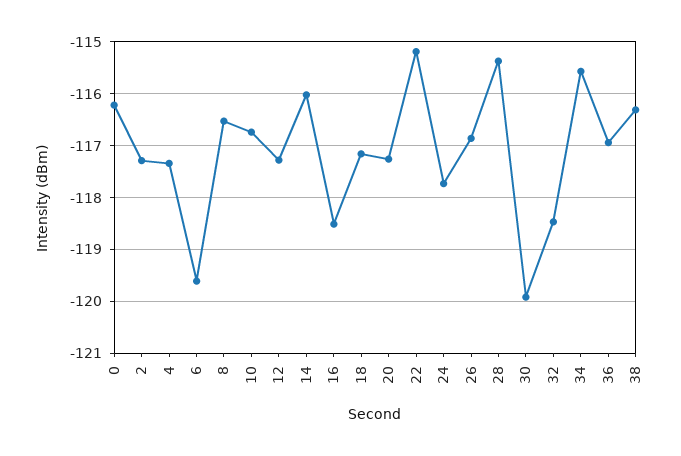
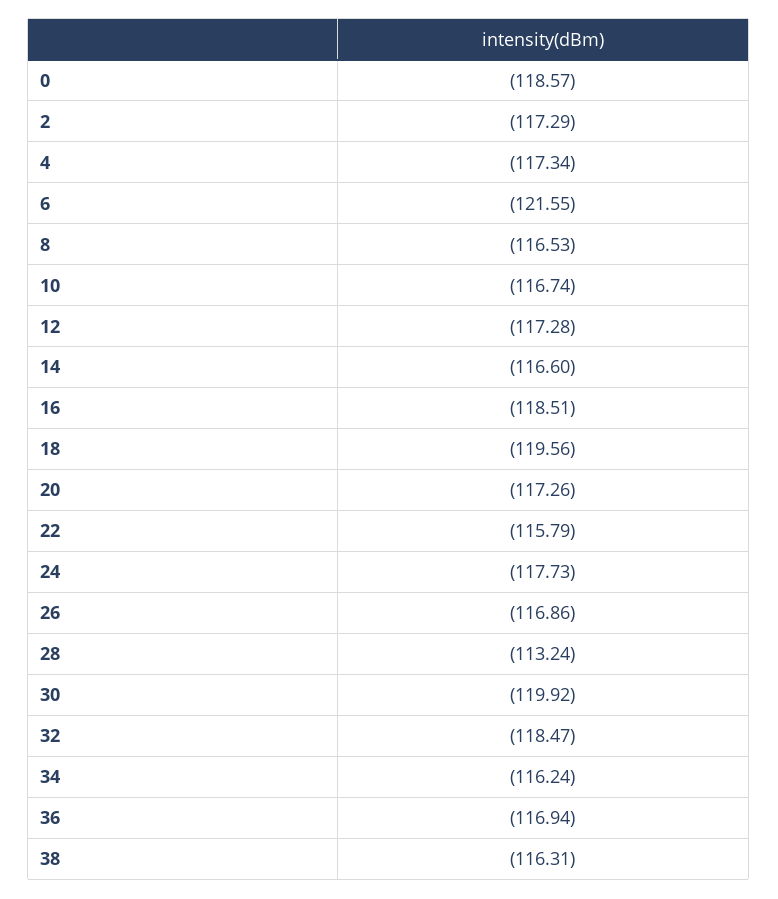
0: -116.2 -> -118.57
6: -119.6 -> -121.55
14: -116 -> -116.6
18: -117.2 -> -119.56
22: -115.2 -> -115.79
28: -115.4 -> -113.24
34: -115.6 -> -116.24

